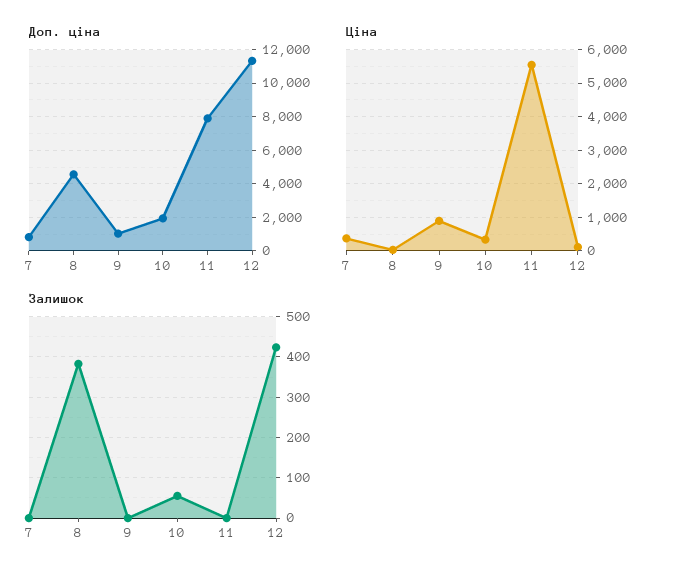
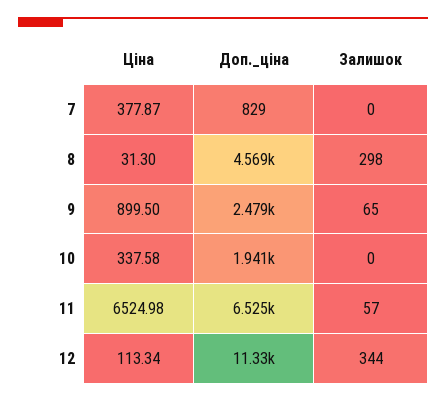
Доп. ціна, 9: 1000 -> 2479
Доп. ціна, 11: 8000 -> 6525
Ціна, 11: 5600 -> 6524.98
Залишок, 8: 380 -> 298
Залишок, 9: 0 -> 65
Залишок, 10: 60 -> 0
Залишок, 11: 0 -> 57
Залишок, 12: 420 -> 344

